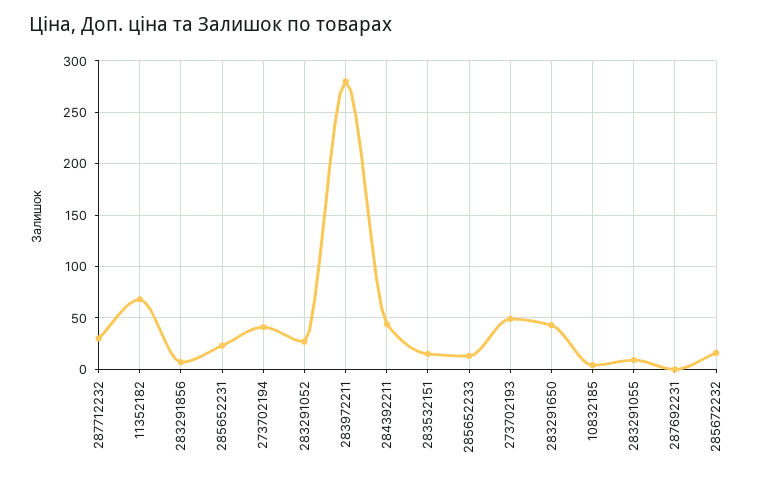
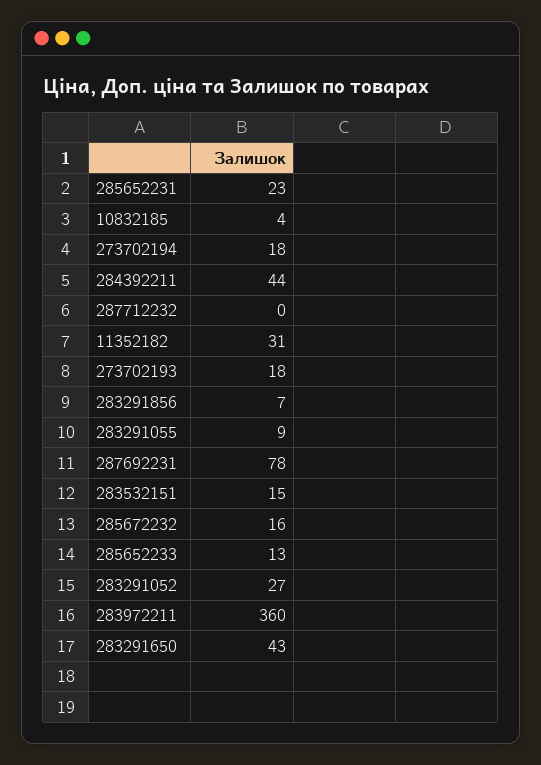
287712232: 30 -> 0
11352182: 70 -> 31
273702194: 40 -> 18
283972211: 280 -> 360
273702193: 50 -> 18
287692231: 0 -> 78

